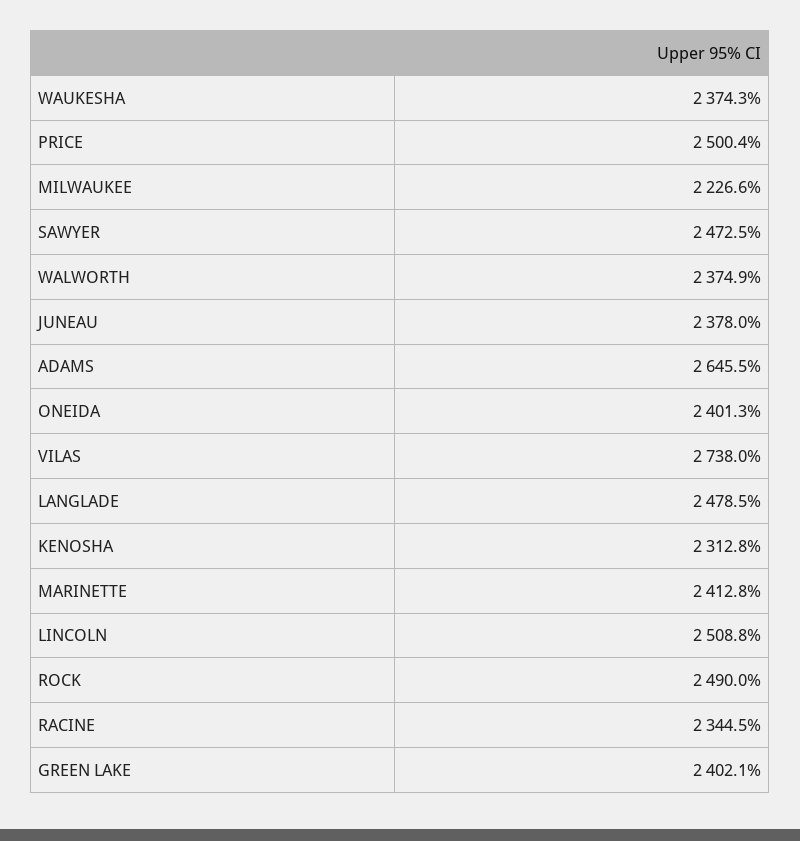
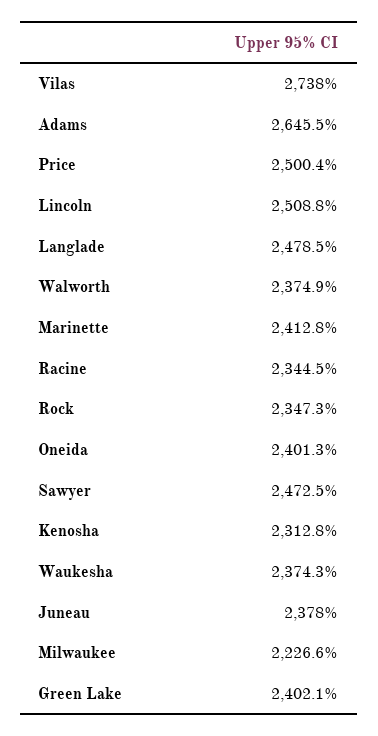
ROCK: 2490 -> 2347.3

